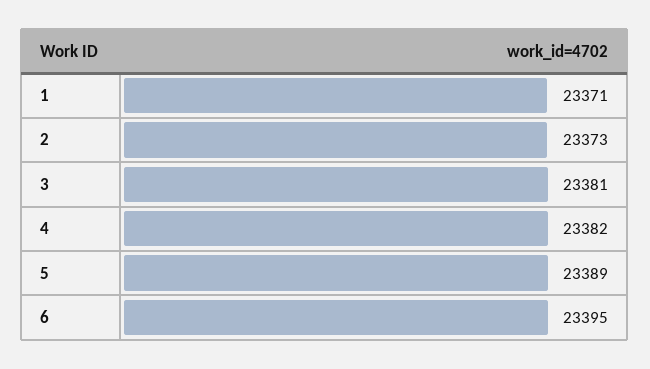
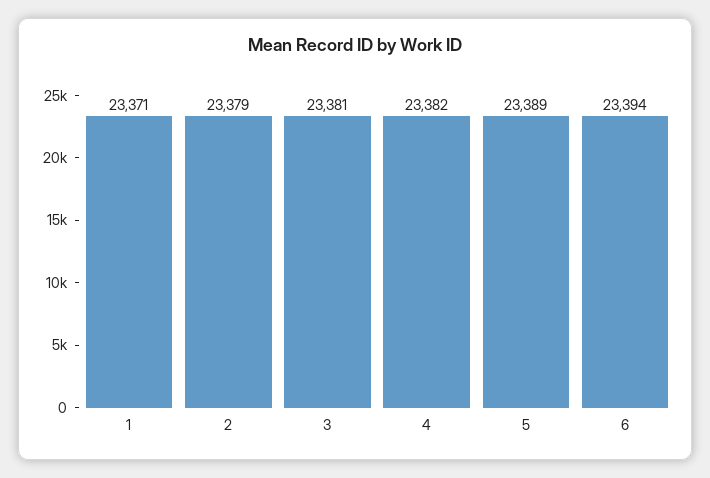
2: 23373 -> 23379
6: 23395 -> 23394

